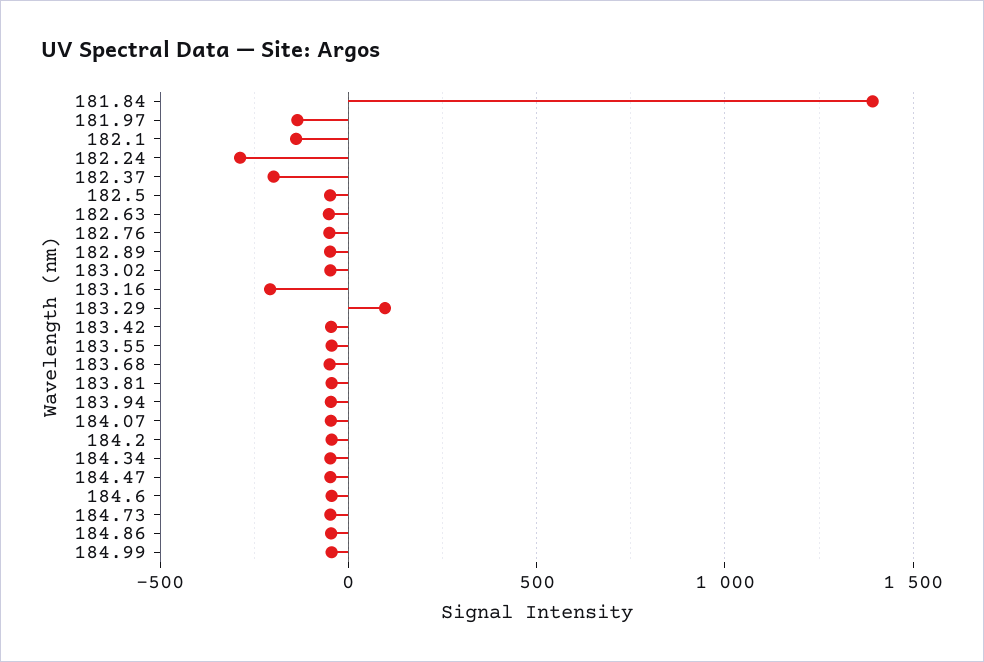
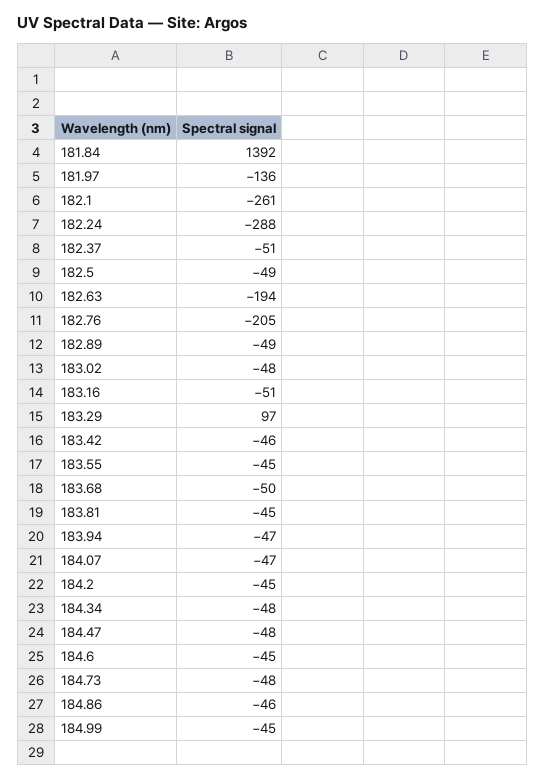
182.1: -150 -> -261
182.37: -200 -> -51
182.63: -50 -> -194
182.76: -50 -> -205
183.16: -200 -> -51

